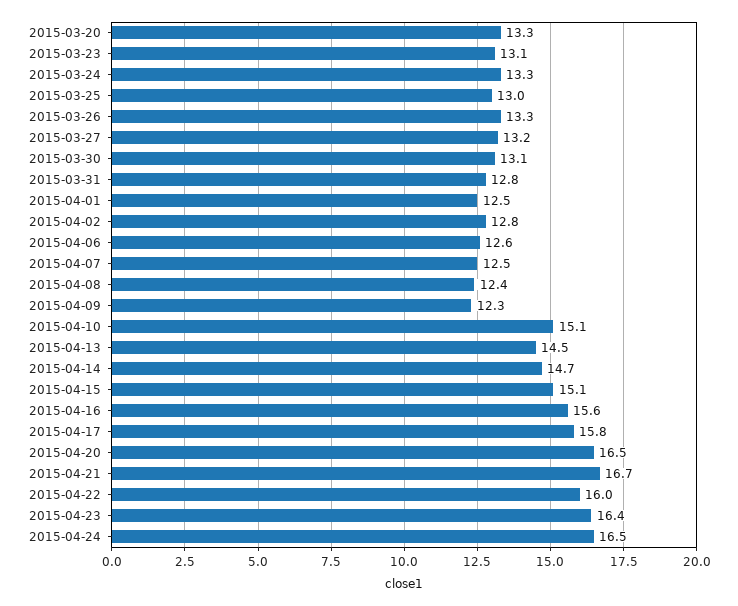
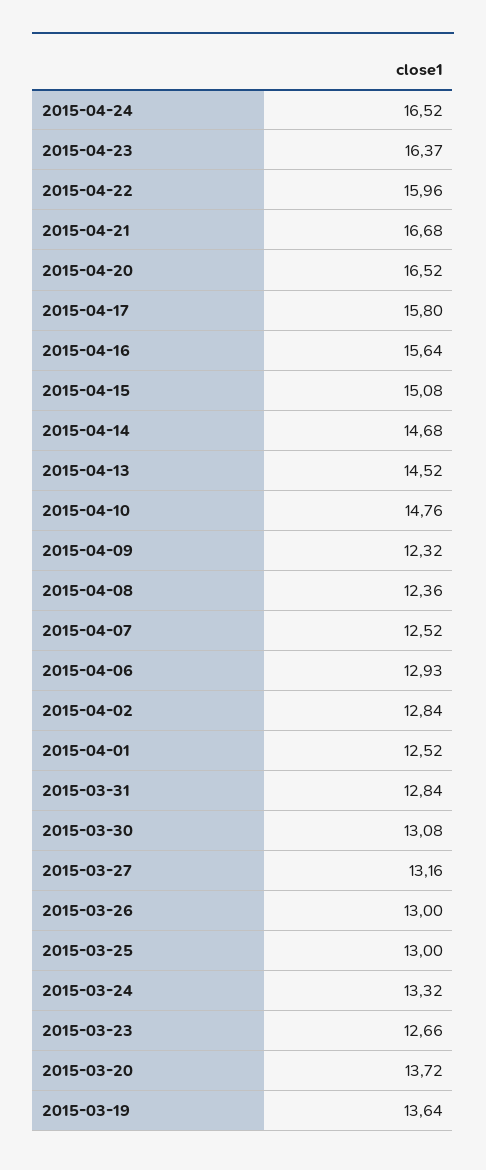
2015-03-20: 13.3 -> 13.72
2015-03-23: 13.1 -> 12.66
2015-03-26: 13.3 -> 13
2015-04-06: 12.6 -> 12.93
2015-04-10: 15.1 -> 14.76
2015-03-19: none -> 13.64

